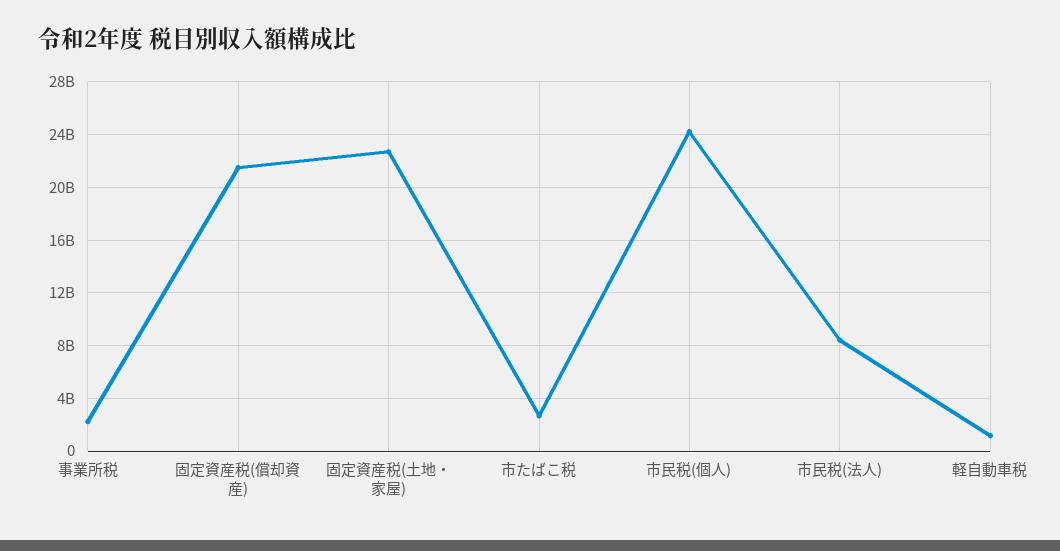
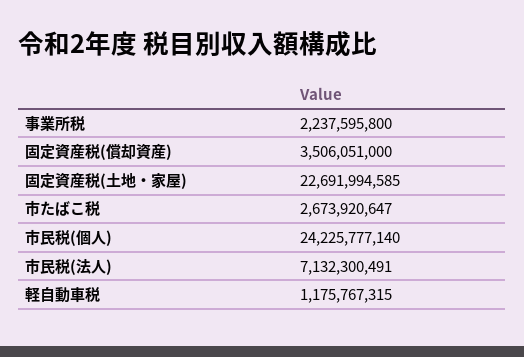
固定資産税(償却資産): 21500000000 -> 3506051000
市民税(法人): 8500000000 -> 7132300491

